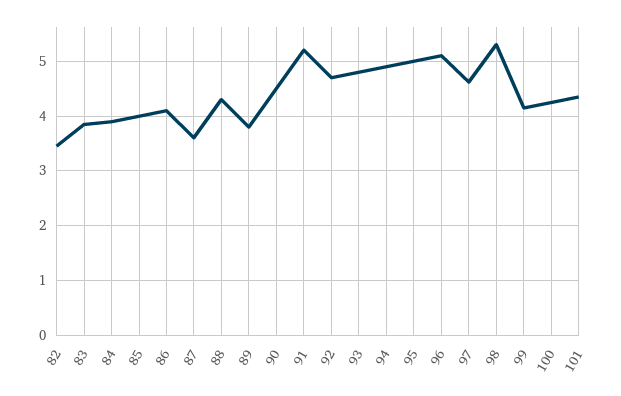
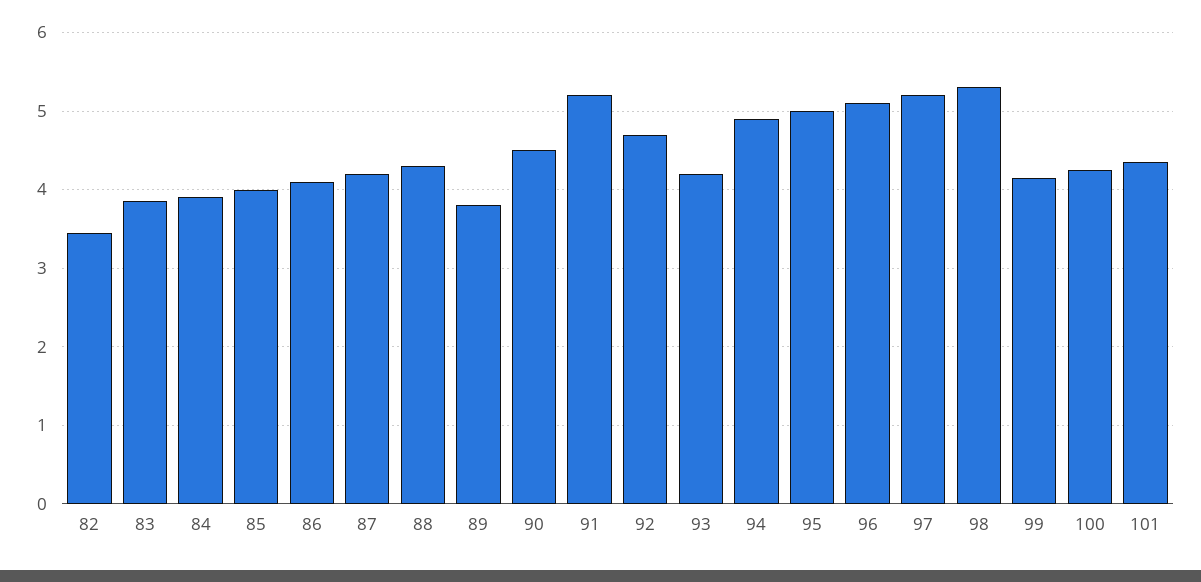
87: 3.6 -> 4.2
93: 4.8 -> 4.2
97: 4.6 -> 5.2

